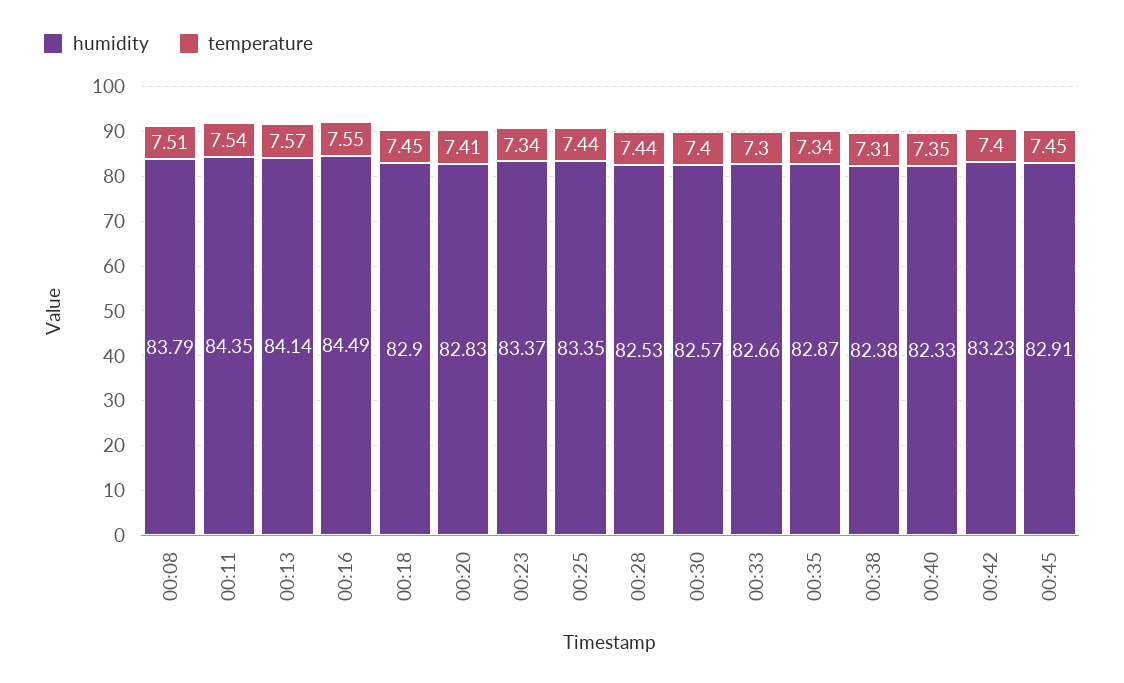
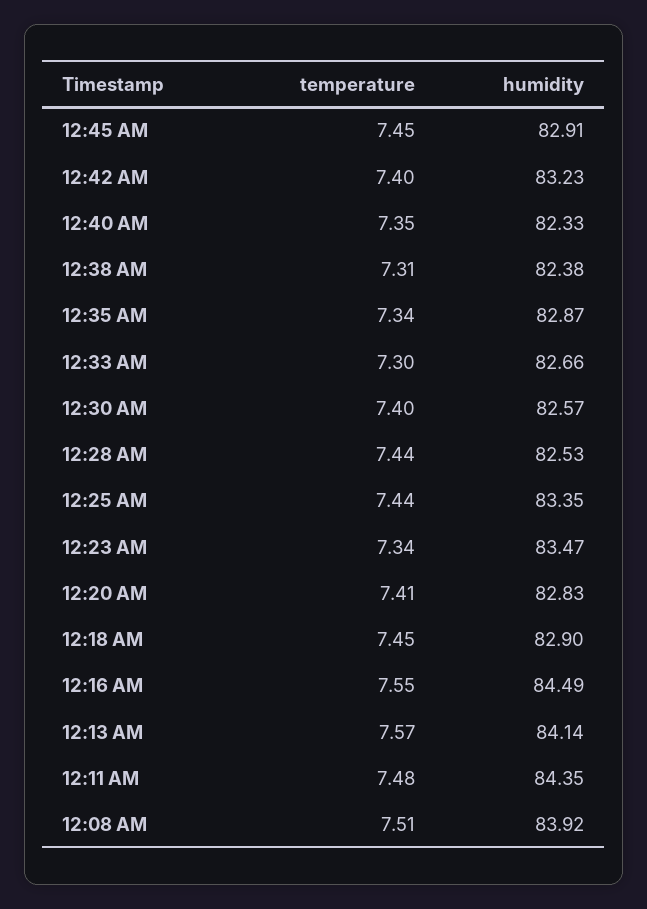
humidity, 00:08: 83.79 -> 83.92
temperature, 00:11: 7.54 -> 7.48
humidity, 00:23: 83.37 -> 83.47

